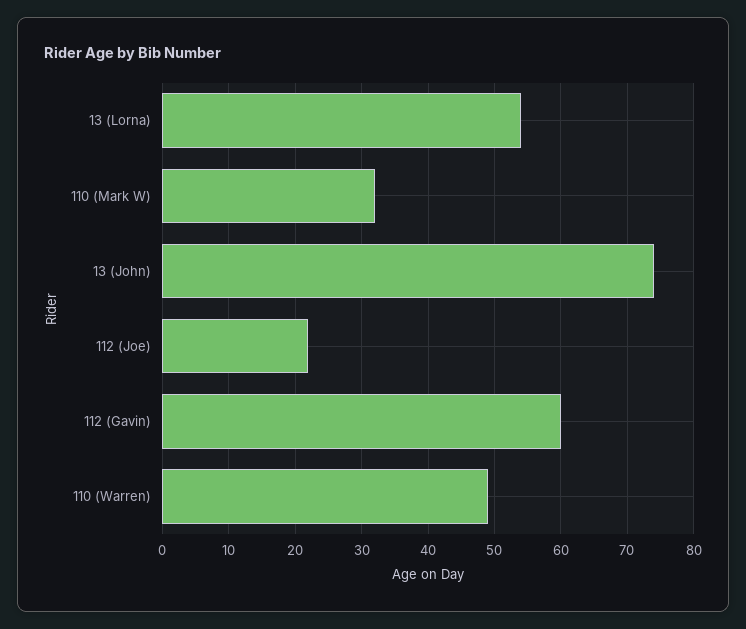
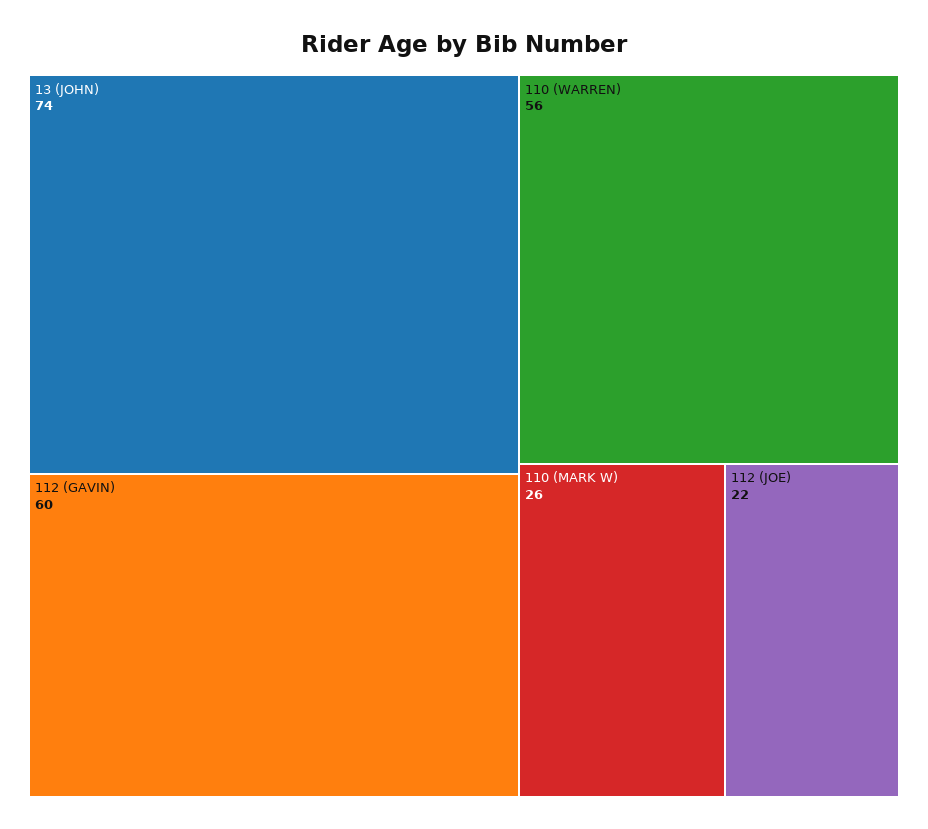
13 (Lorna): 54 -> none
110 (Mark W): 32 -> 26
110 (Warren): 49 -> 56

